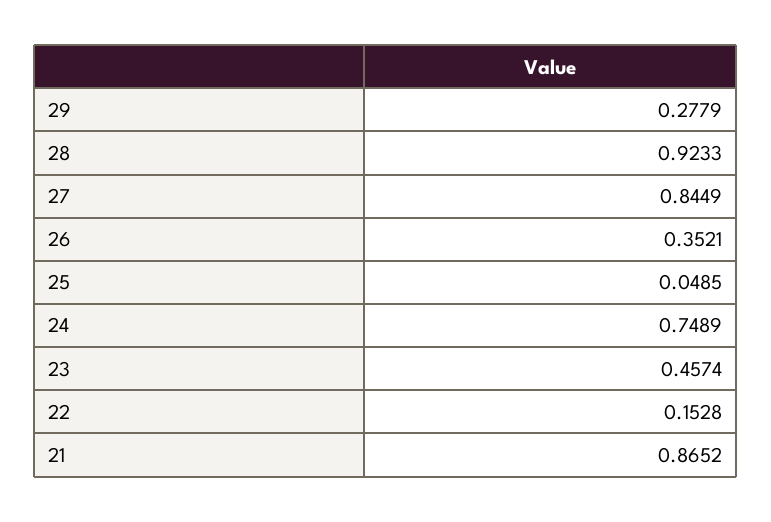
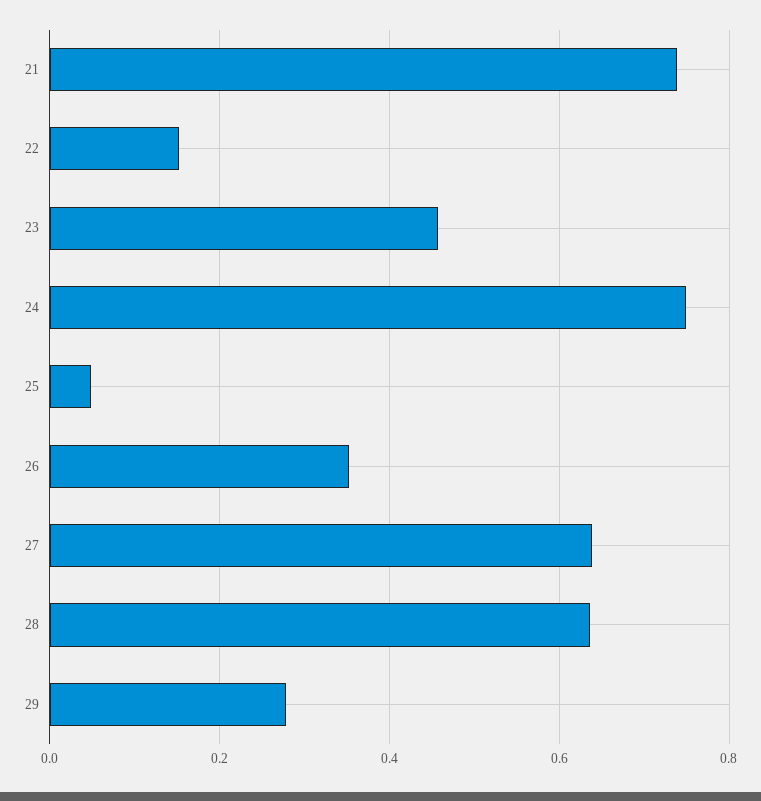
28: 0.9233 -> 0.64
27: 0.8449 -> 0.64
21: 0.8652 -> 0.74

